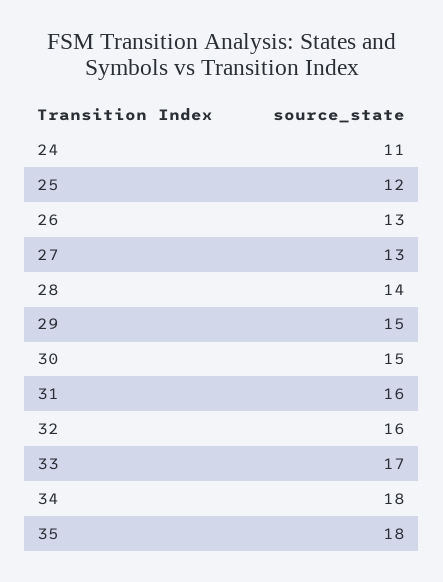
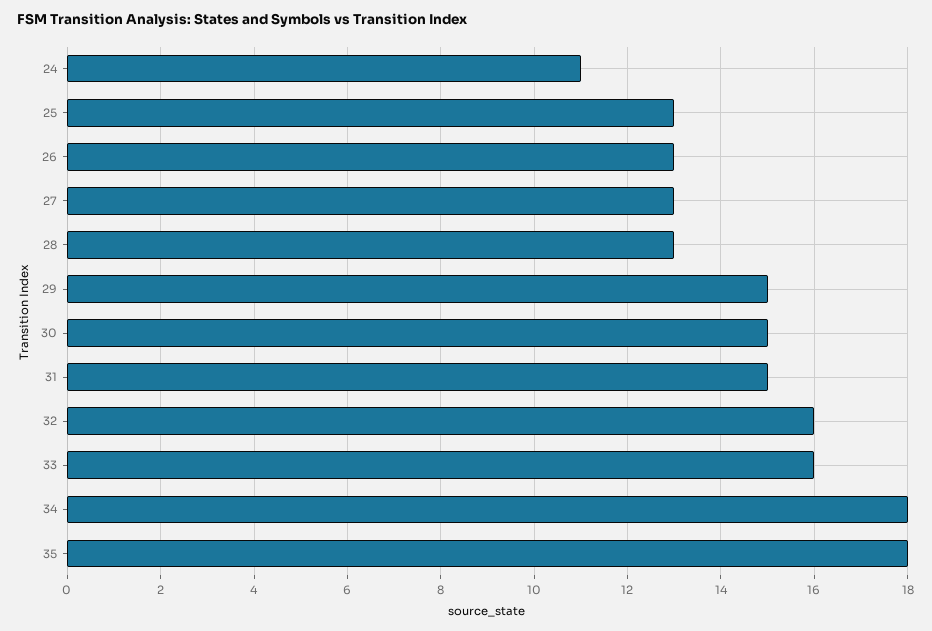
25: 12 -> 13
28: 14 -> 13
31: 16 -> 15
33: 17 -> 16

